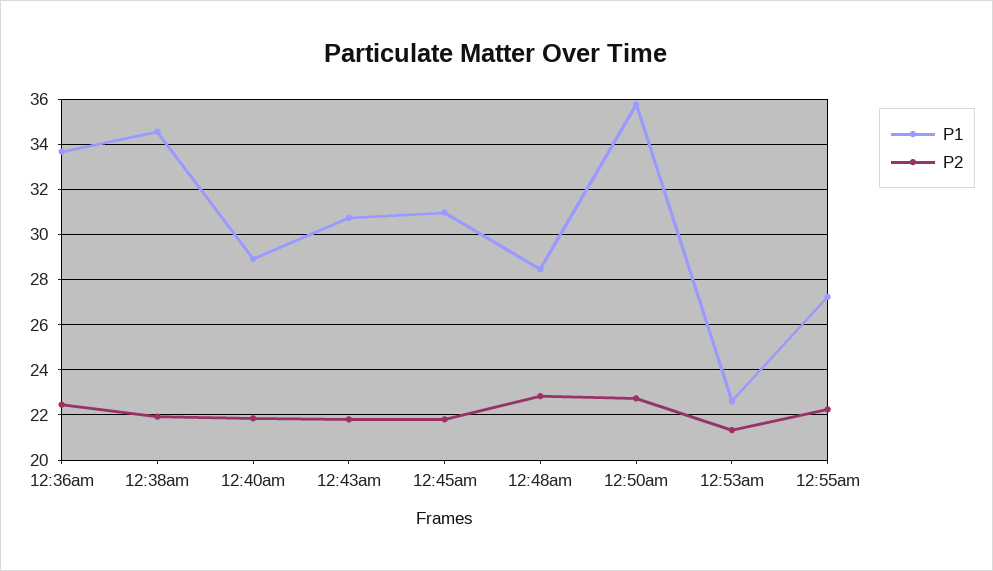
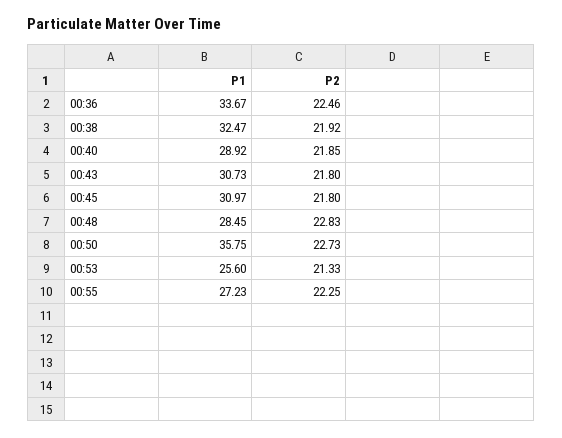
P1, 12:38am: 34.5 -> 32.47
P1, 12:53am: 22.5 -> 25.6

